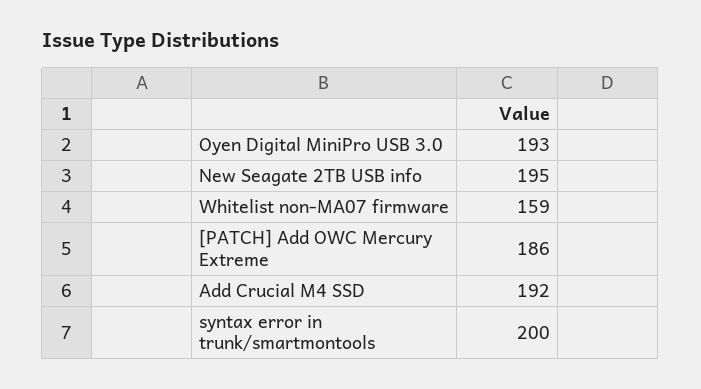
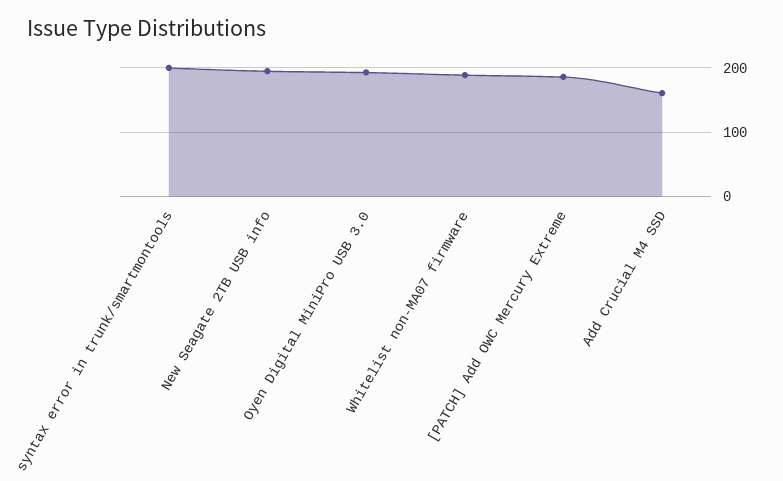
Whitelist non-MA07 firmware: 159 -> 190
Add Crucial M4 SSD: 192 -> 160

